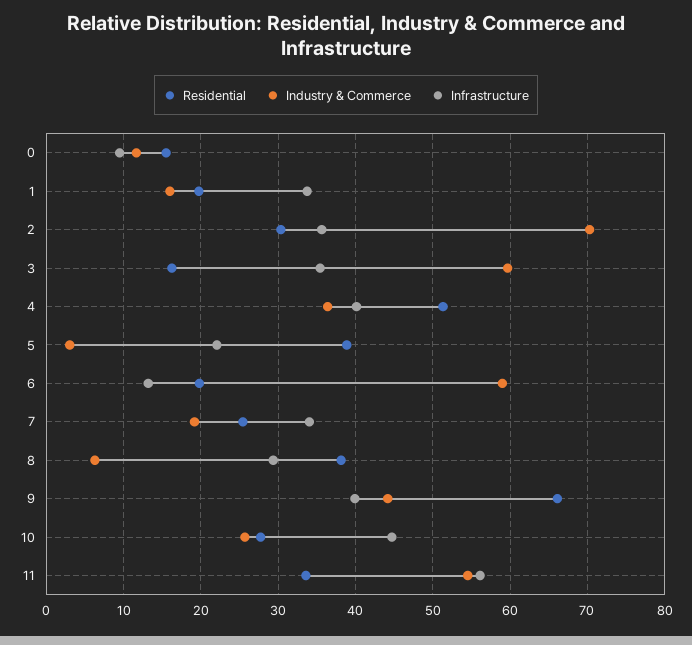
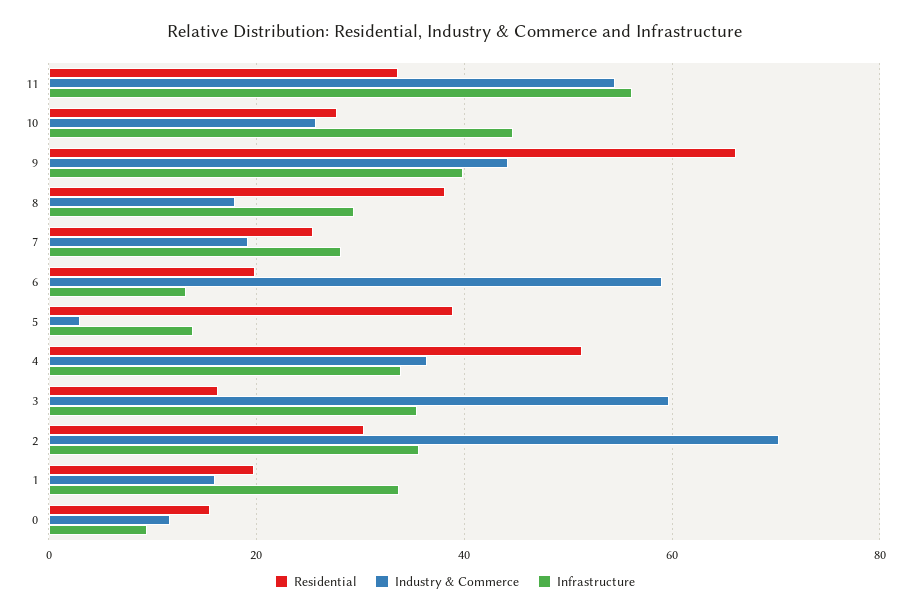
Infrastructure, 4: 40 -> 34
Infrastructure, 5: 22 -> 14
Infrastructure, 7: 34 -> 28
Industry & Commerce, 8: 6 -> 18

